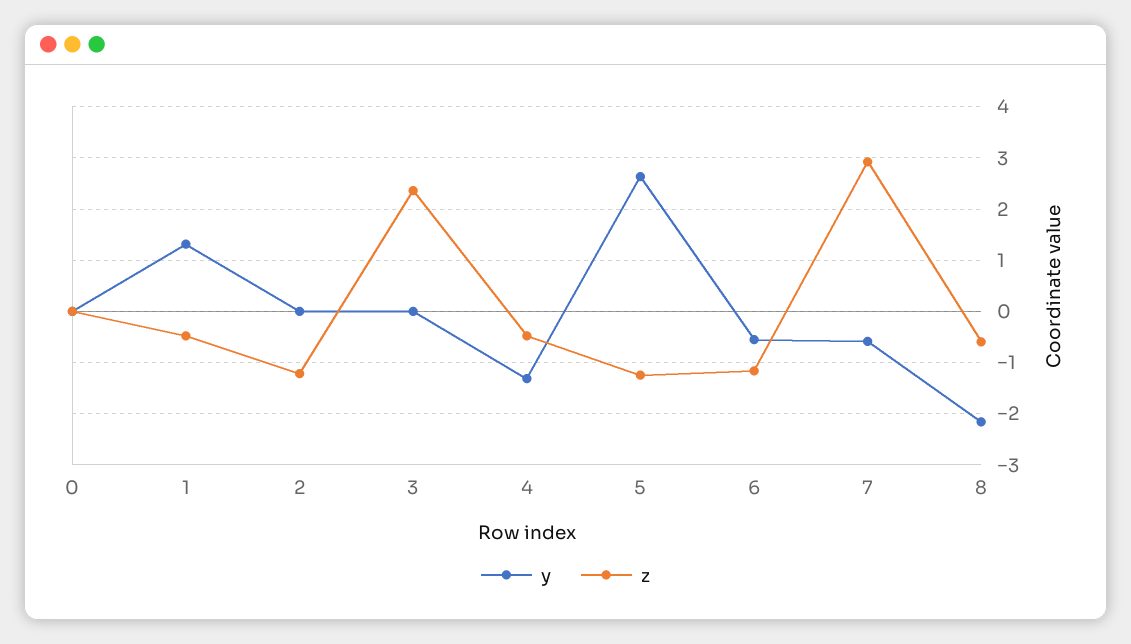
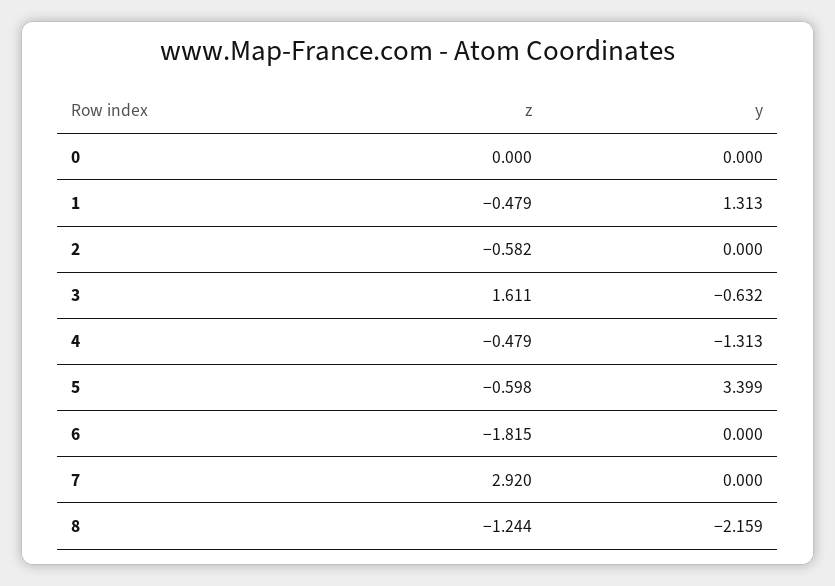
z, 2: -1.2 -> -0.582
y, 3: 0 -> -0.632
z, 3: 2.4 -> 1.611
y, 5: 2.6 -> 3.399
z, 5: -1.2 -> -0.598
y, 6: -0.6 -> 0
z, 6: -1.2 -> -1.815
y, 7: -0.6 -> 0
z, 8: -0.6 -> -1.244

